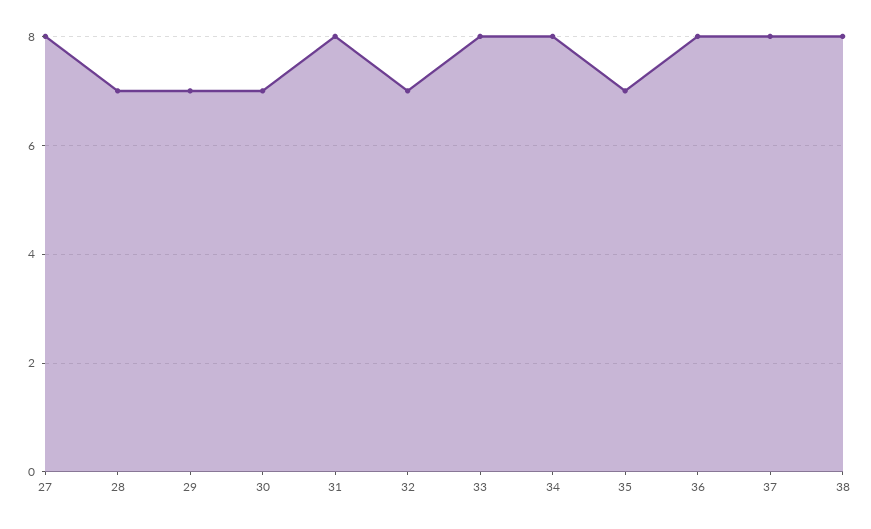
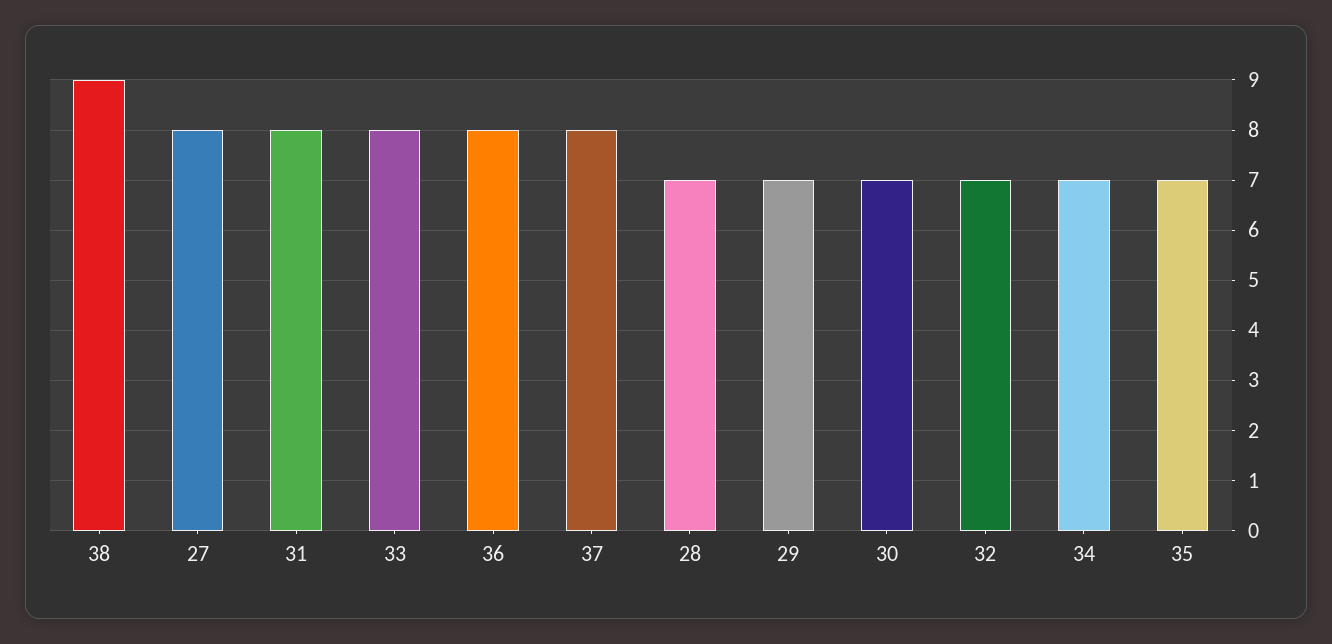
34: 8 -> 7
38: 8 -> 9

